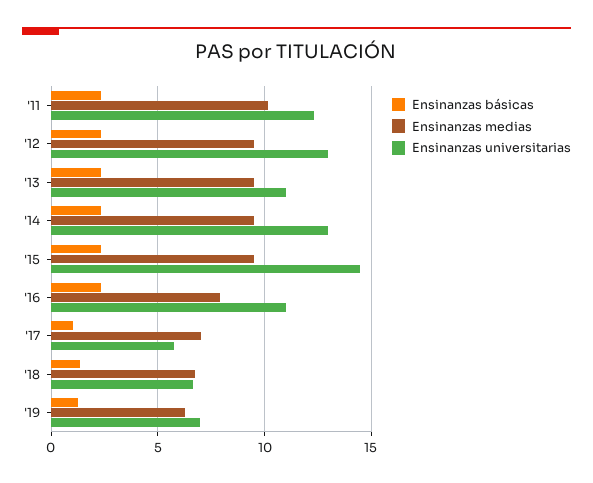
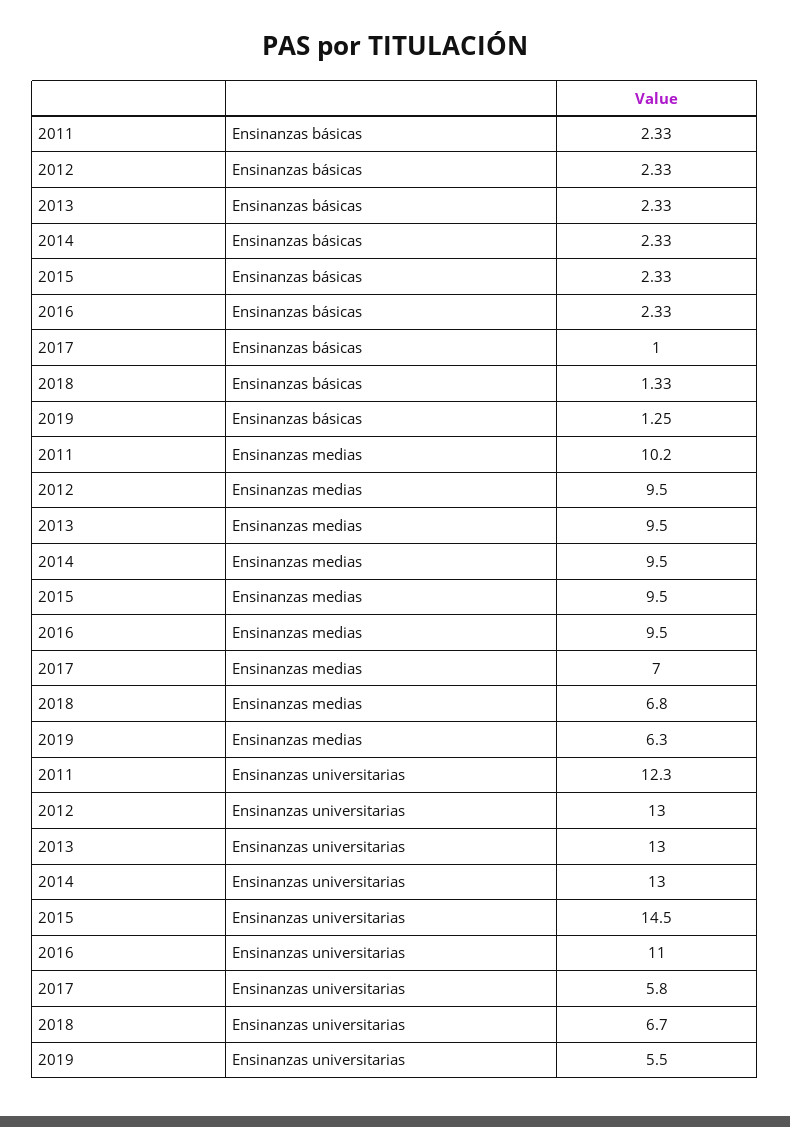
Ensinanzas universitarias, '13: 11 -> 13
Ensinanzas medias, '16: 8 -> 9.5
Ensinanzas universitarias, '19: 7 -> 5.5

